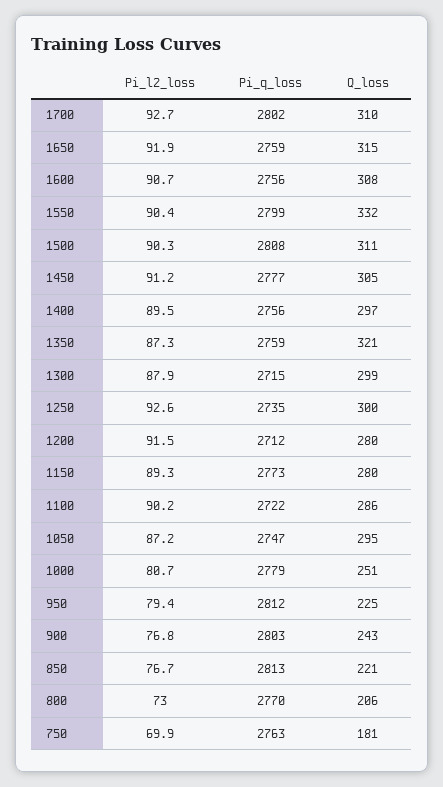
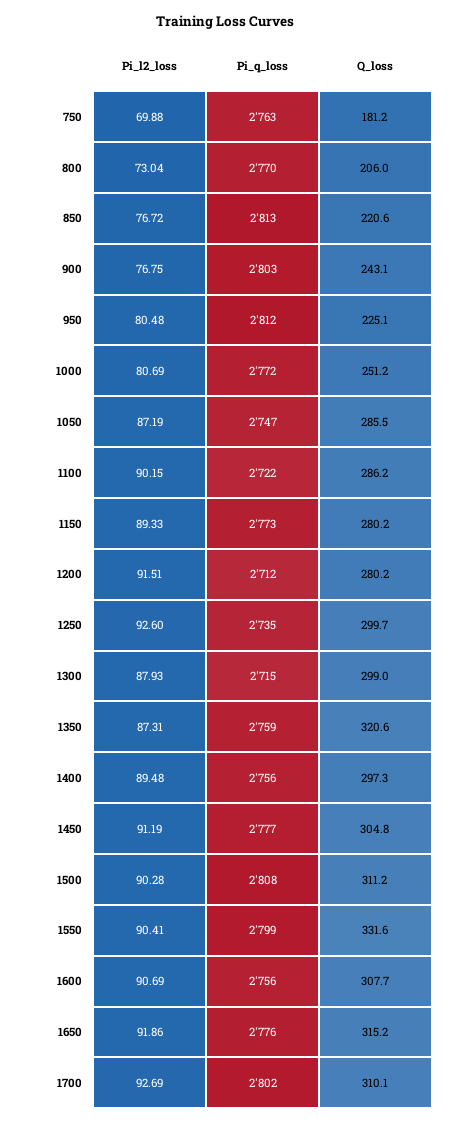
Pi_q_loss, 1650: 2759 -> 2776
Q_loss, 1050: 295 -> 285.5
Pi_q_loss, 1000: 2779 -> 2772
Pi_l2_loss, 950: 79.4 -> 80.48

